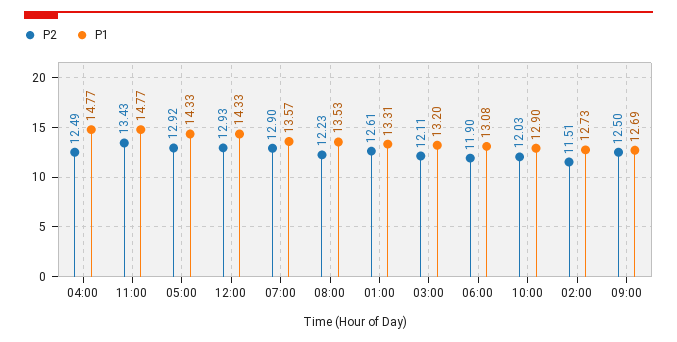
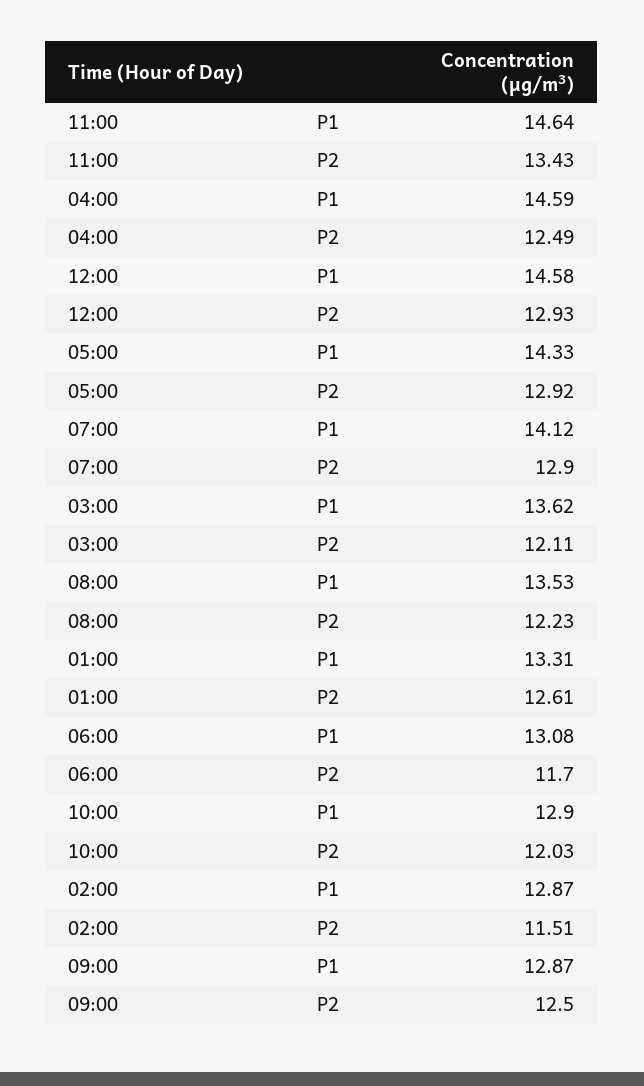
P1, 04:00: 14.77 -> 14.59
P1, 11:00: 14.77 -> 14.64
P1, 12:00: 14.33 -> 14.58
P1, 07:00: 13.57 -> 14.12
P1, 03:00: 13.2 -> 13.62
P2, 06:00: 11.9 -> 11.7
P1, 02:00: 12.73 -> 12.87
P1, 09:00: 12.69 -> 12.87

